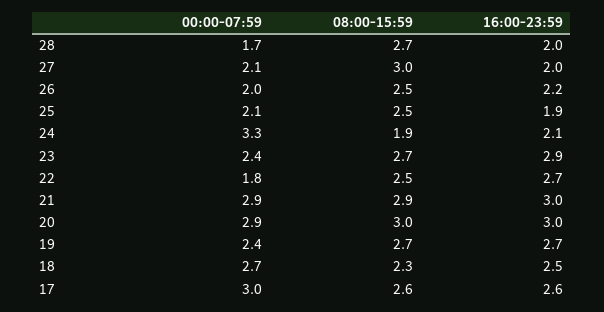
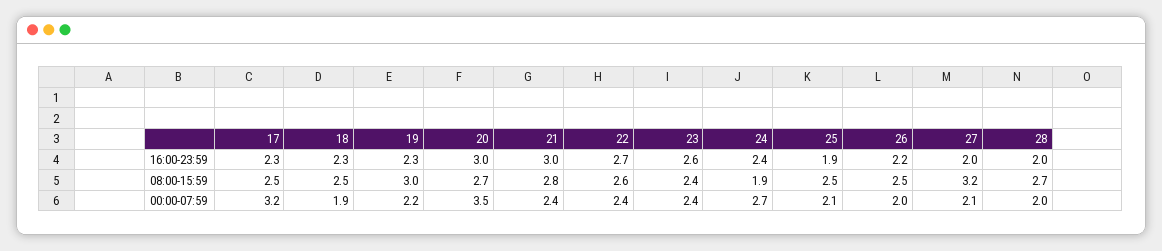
00:00-07:59, 28: 1.7 -> 2
08:00-15:59, 27: 3 -> 3.2
00:00-07:59, 24: 3.3 -> 2.7
16:00-23:59, 24: 2.1 -> 2.4
08:00-15:59, 23: 2.7 -> 2.4
16:00-23:59, 23: 2.9 -> 2.6
00:00-07:59, 22: 1.8 -> 2.4
08:00-15:59, 22: 2.5 -> 2.6
00:00-07:59, 21: 2.9 -> 2.4
08:00-15:59, 21: 2.9 -> 2.8
00:00-07:59, 20: 2.9 -> 3.5
08:00-15:59, 20: 3 -> 2.7
00:00-07:59, 19: 2.4 -> 2.2
08:00-15:59, 19: 2.7 -> 3
16:00-23:59, 19: 2.7 -> 2.3
00:00-07:59, 18: 2.7 -> 1.9
08:00-15:59, 18: 2.3 -> 2.5
16:00-23:59, 18: 2.5 -> 2.3
00:00-07:59, 17: 3 -> 3.2
08:00-15:59, 17: 2.6 -> 2.5
16:00-23:59, 17: 2.6 -> 2.3

